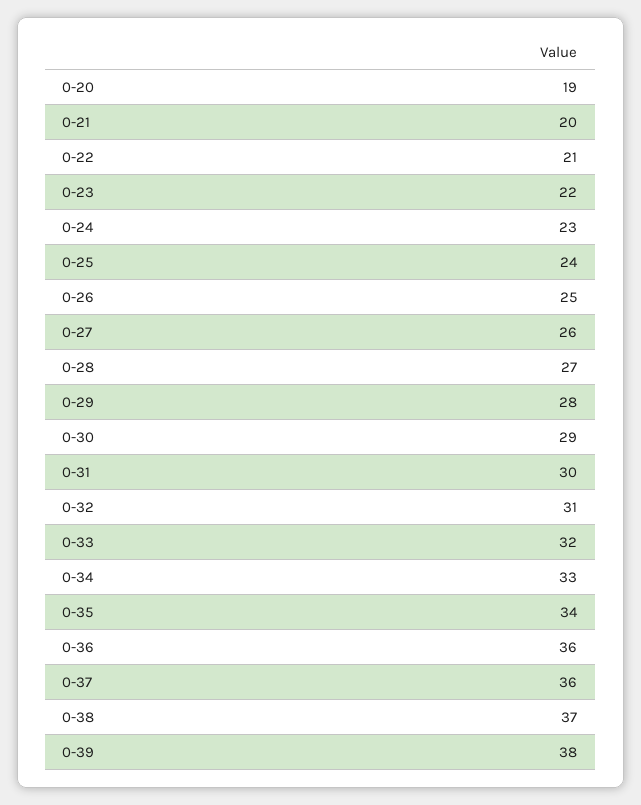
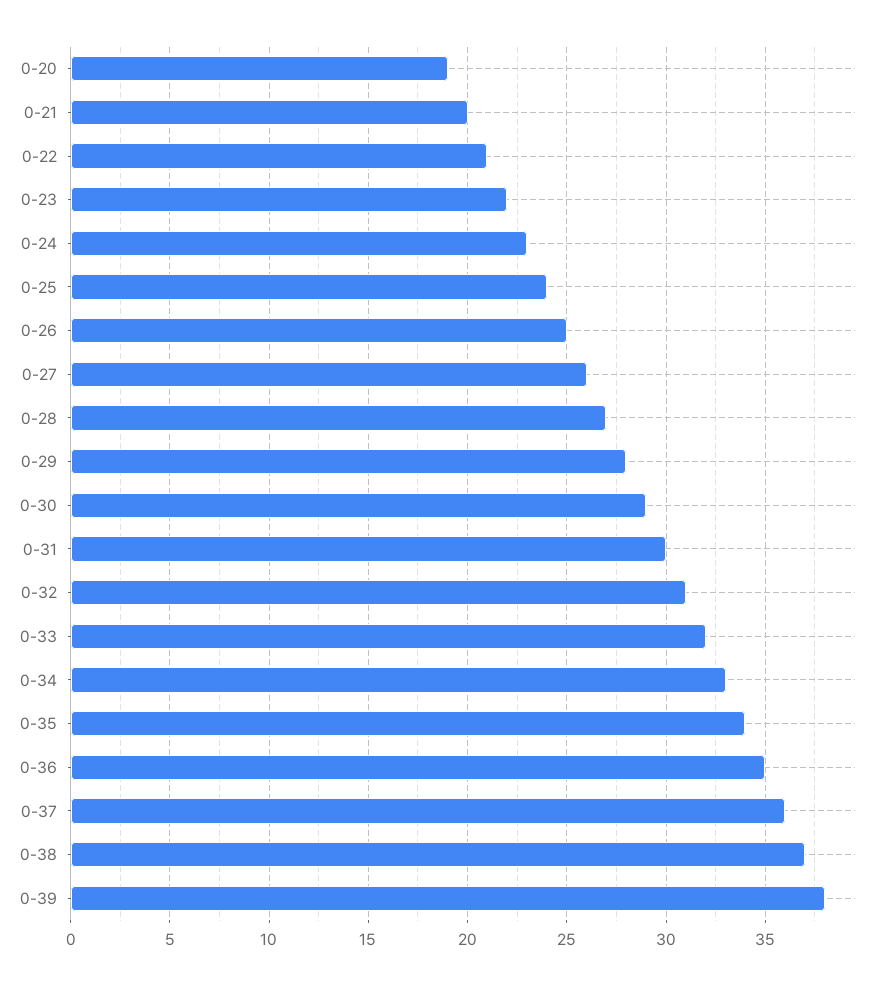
0-36: 36 -> 35

